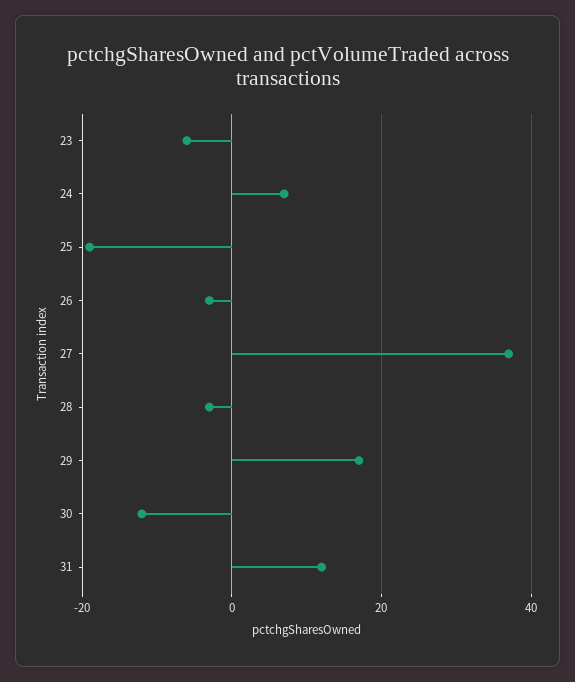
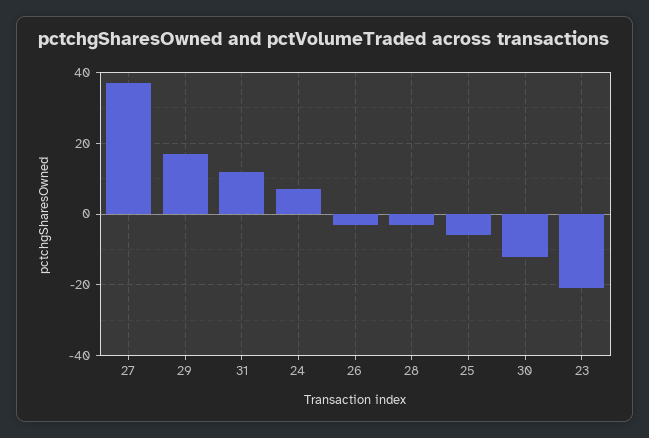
23: -5 -> -20
25: -20 -> -5

